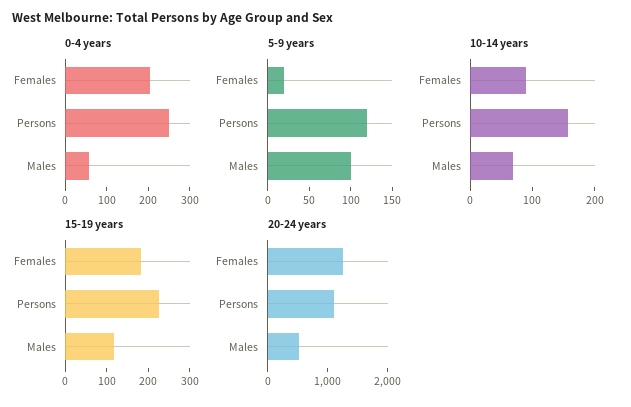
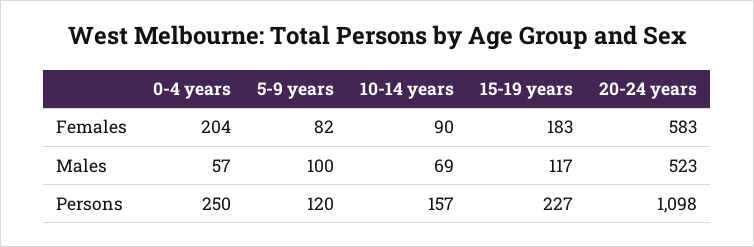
5-9 years, Females: 20 -> 82
20-24 years, Females: 1200 -> 583

